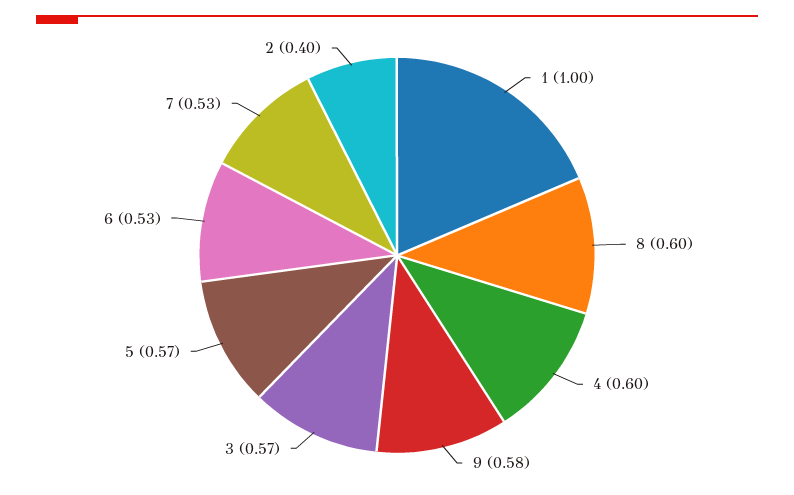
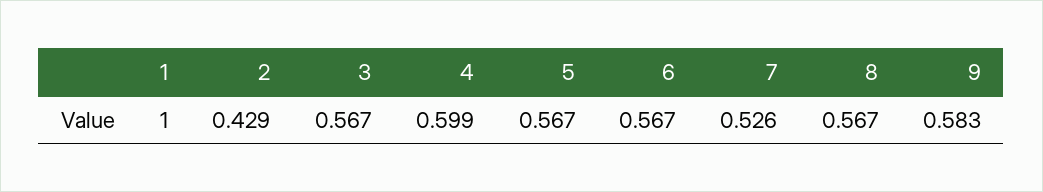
8: 0.6 -> 0.567
6: 0.53 -> 0.567
2: 0.4 -> 0.429

